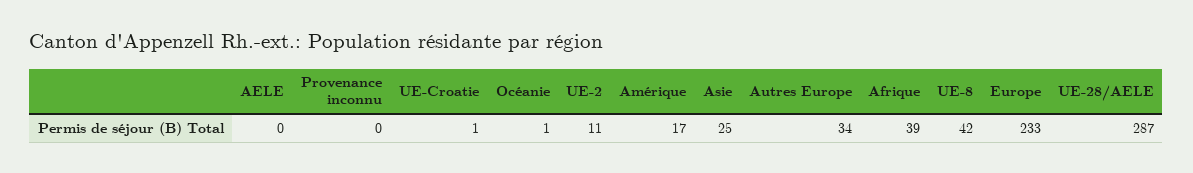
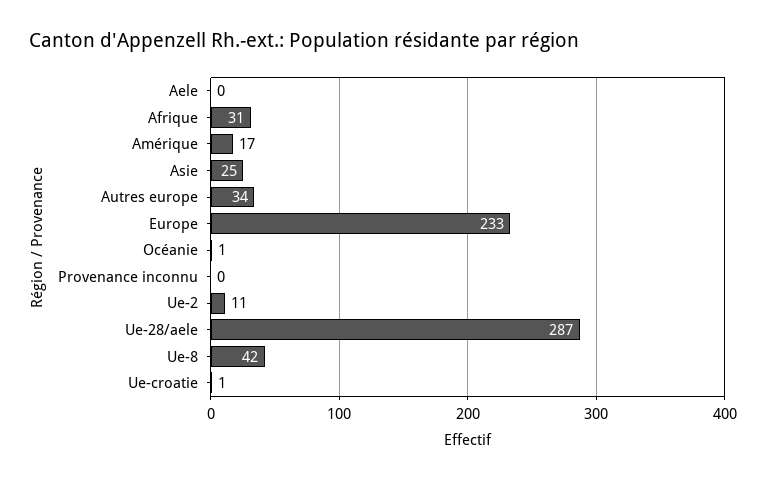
Afrique: 39 -> 31

